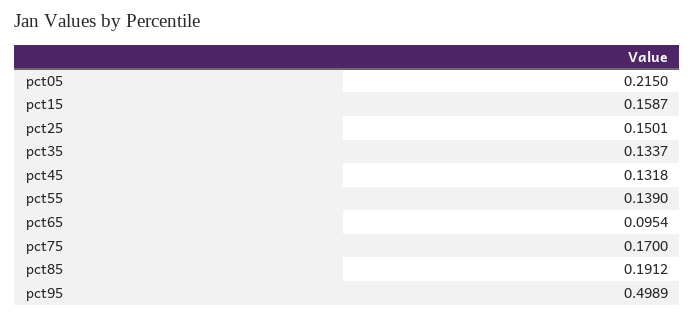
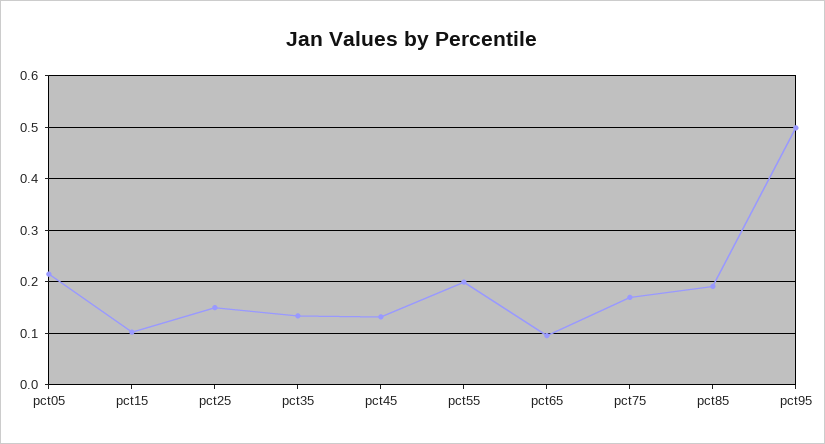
pct15: 0.1587 -> 0.1
pct55: 0.139 -> 0.2

